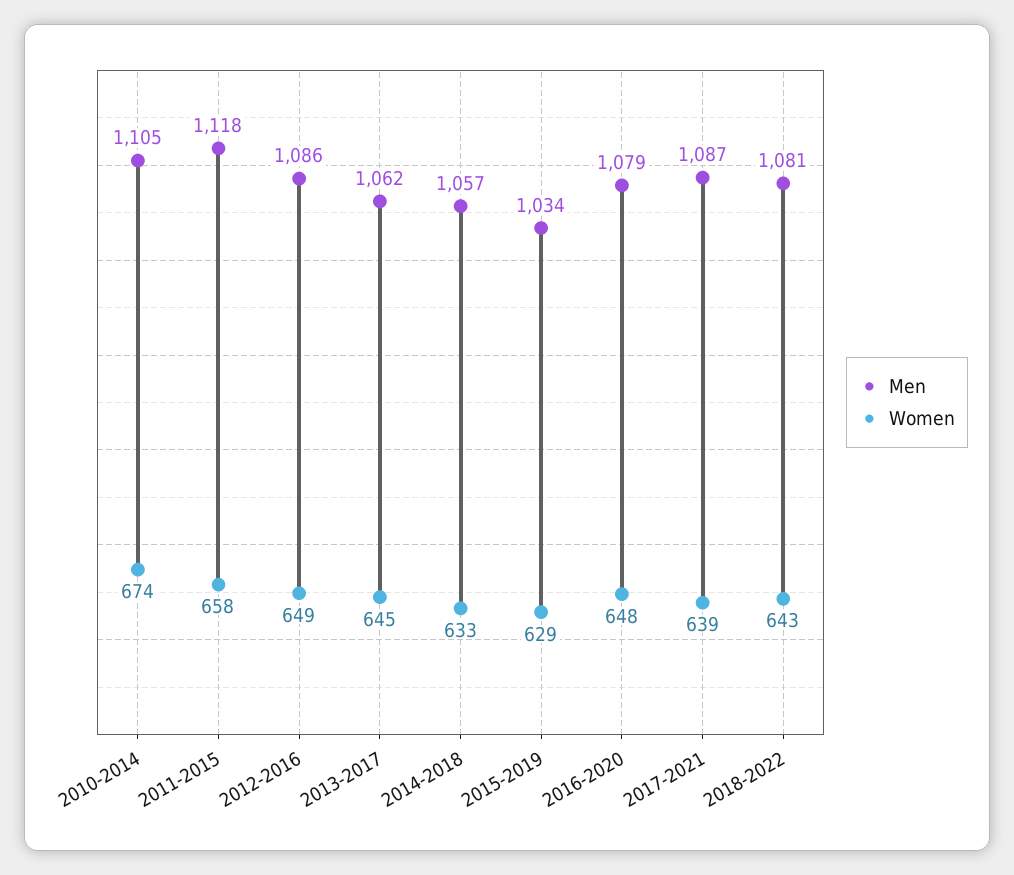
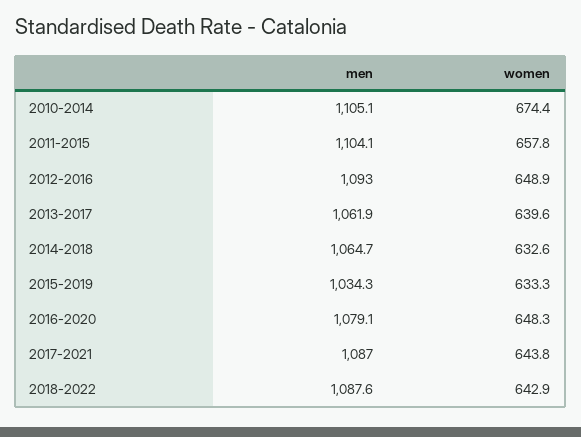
Men, 2011-2015: 1118 -> 1104.1
Men, 2012-2016: 1086 -> 1093
Women, 2013-2017: 645 -> 639.6
Men, 2014-2018: 1057 -> 1064.7
Women, 2015-2019: 629 -> 633.3
Women, 2017-2021: 639 -> 643.8
Men, 2018-2022: 1081 -> 1087.6

